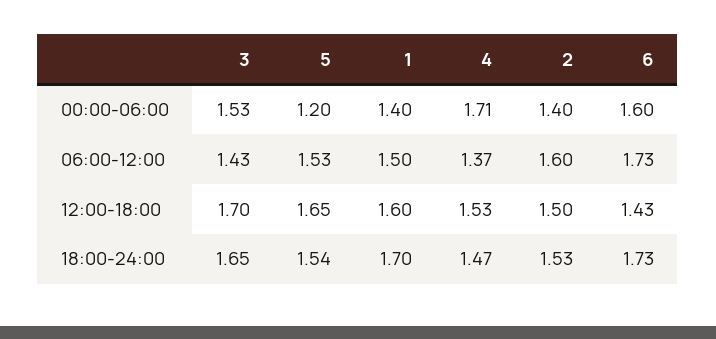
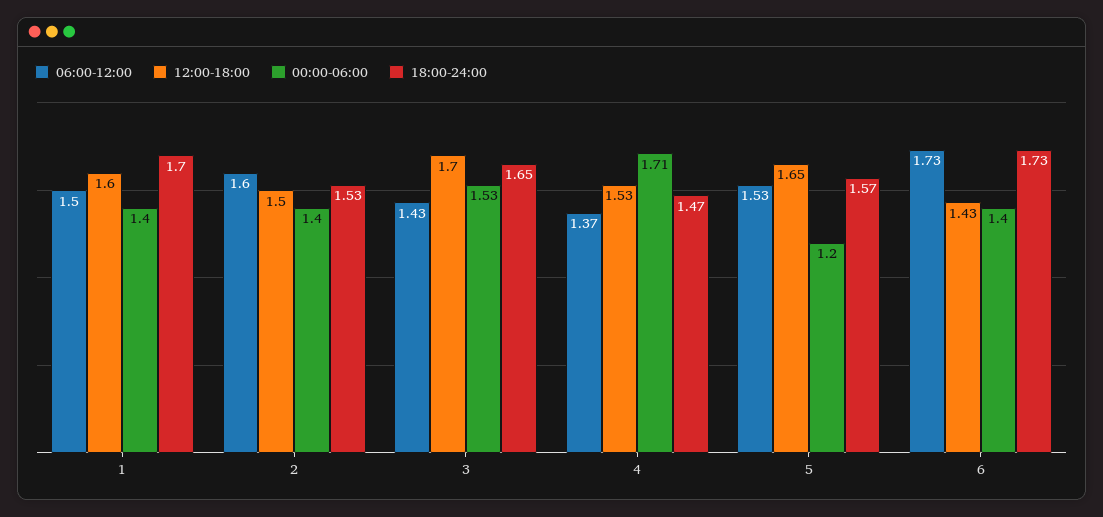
00:00-06:00, 6: 1.6 -> 1.4
18:00-24:00, 5: 1.54 -> 1.57

